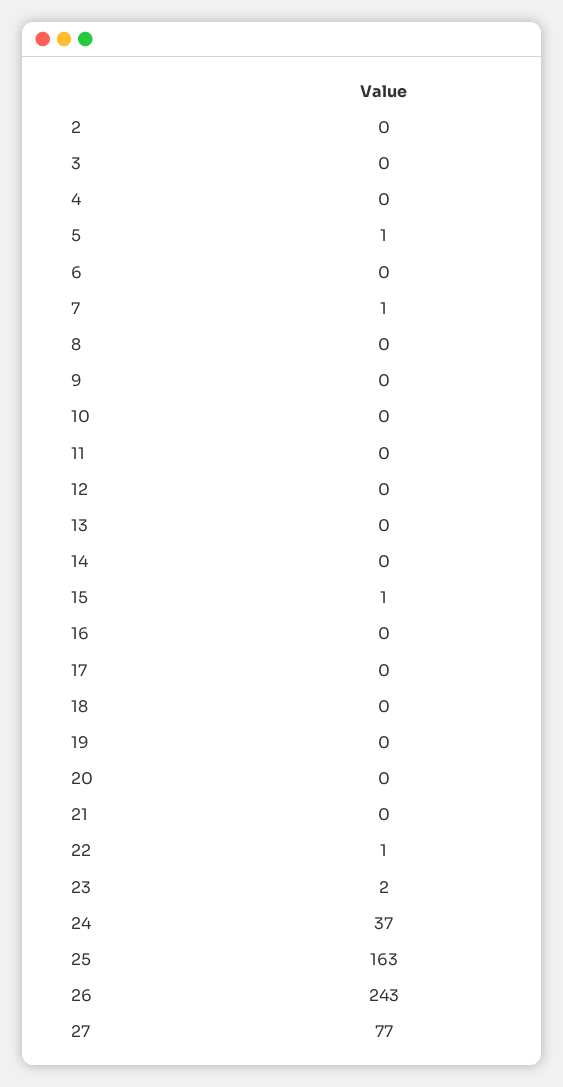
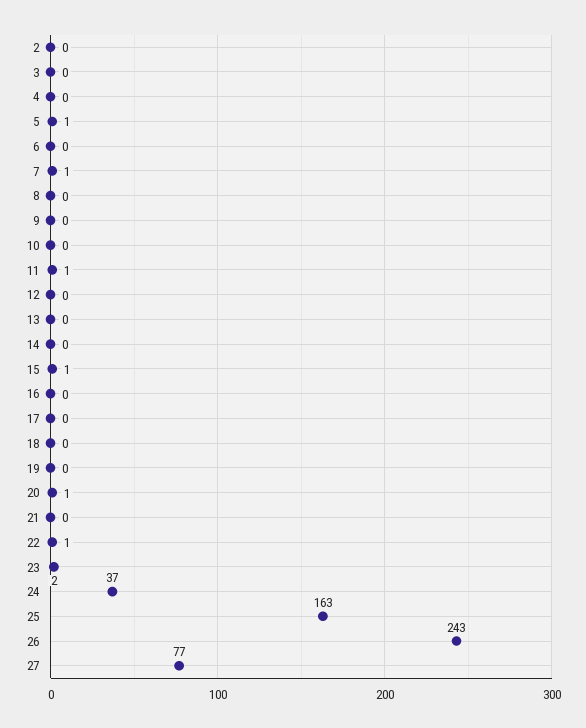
11: 0 -> 1
20: 0 -> 1

